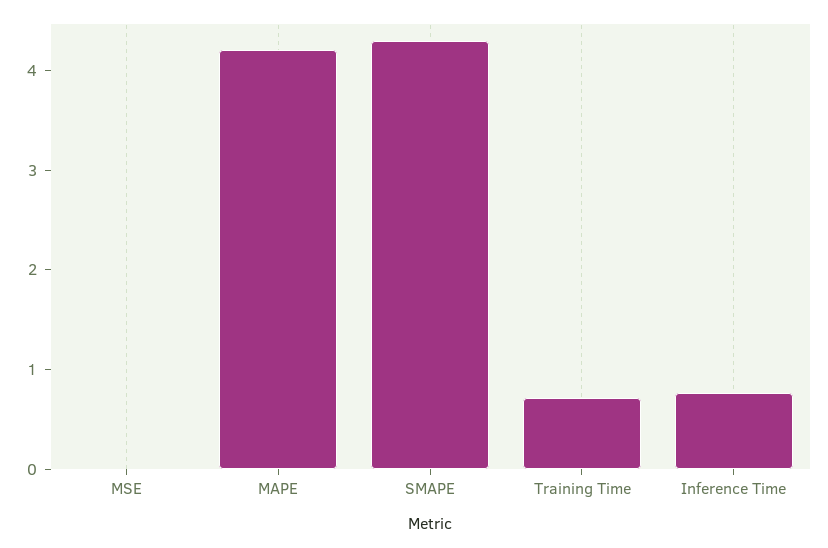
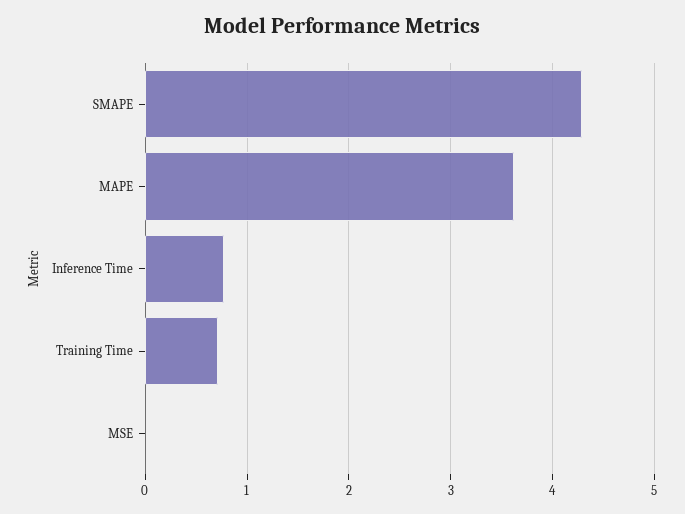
MAPE: 4.2 -> 3.6

